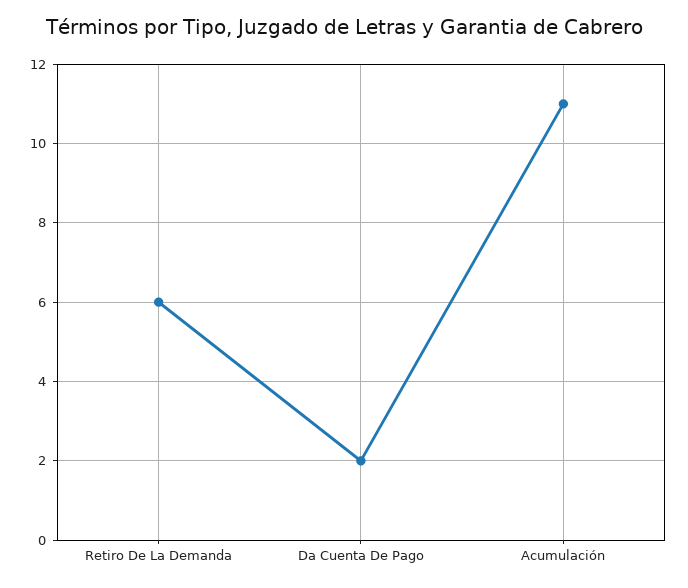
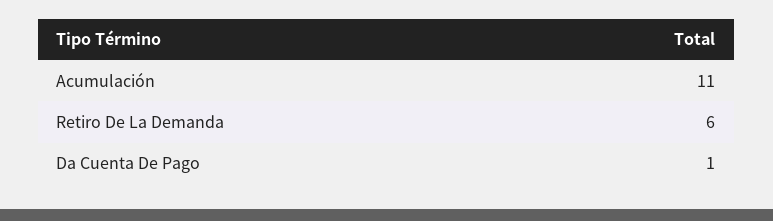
Da Cuenta De Pago: 2 -> 1

